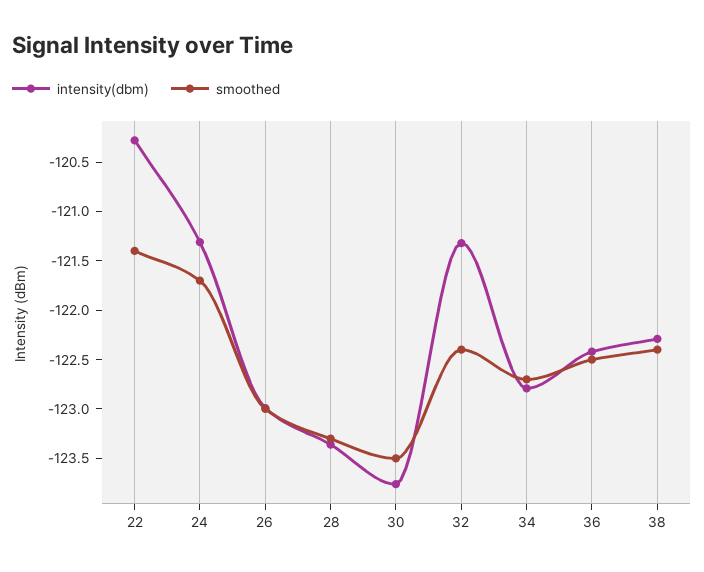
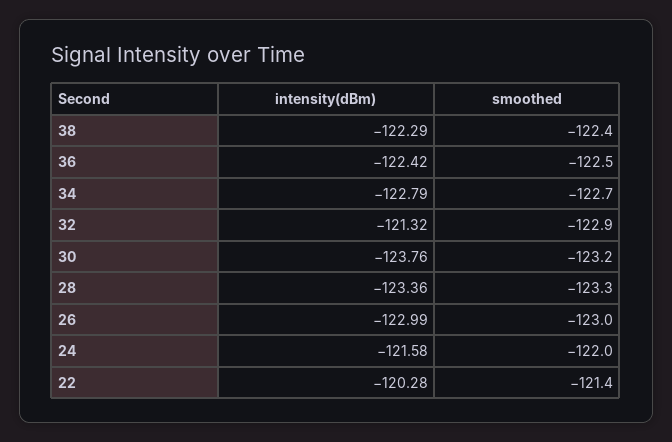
intensity(dbm), 24: -121.3 -> -121.58
smoothed, 24: -121.7 -> -122
smoothed, 30: -123.5 -> -123.2
smoothed, 32: -122.4 -> -122.9

